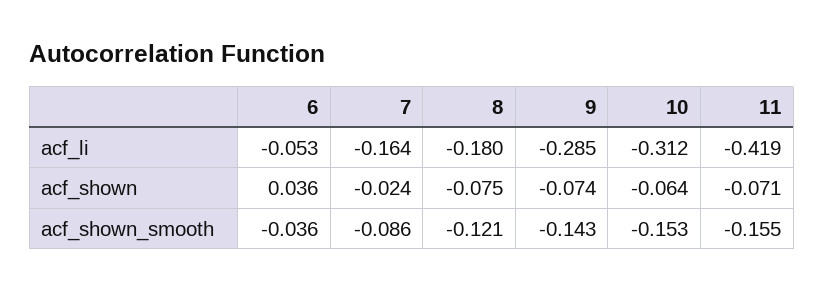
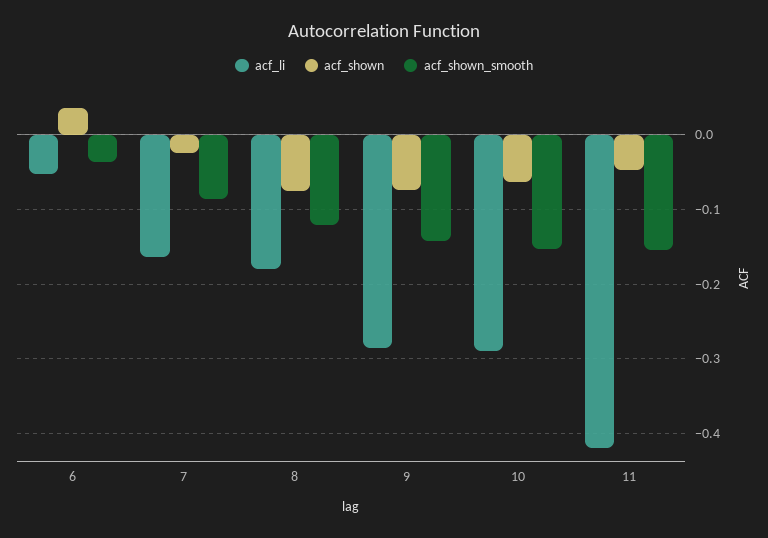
acf_li, 10: -0.312 -> -0.29
acf_shown, 11: -0.071 -> -0.05

